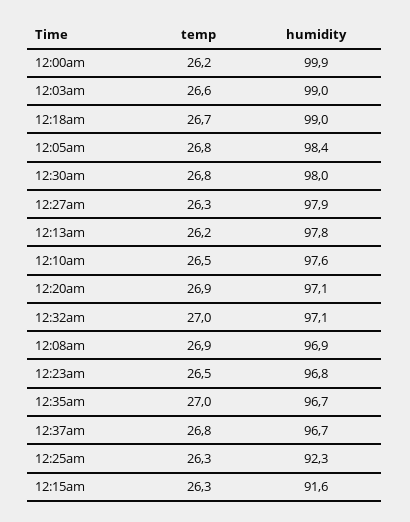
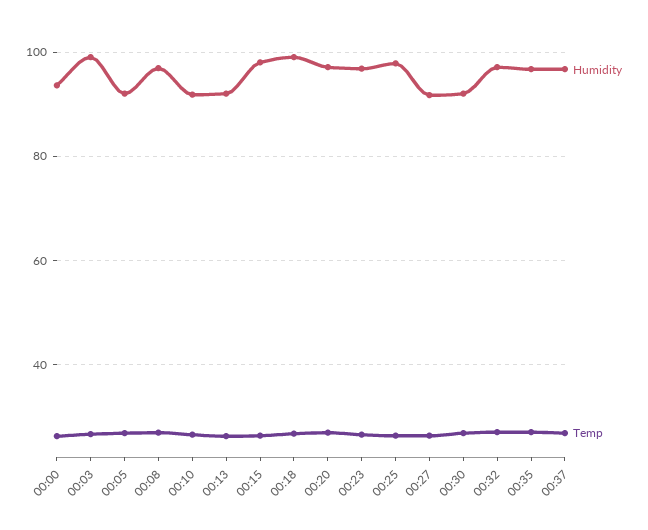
humidity, 12:00am: 99.9 -> 94
humidity, 12:05am: 98.4 -> 92
humidity, 12:30am: 98 -> 92
humidity, 12:27am: 97.9 -> 92
humidity, 12:13am: 97.8 -> 92
humidity, 12:10am: 97.6 -> 92
humidity, 12:25am: 92.3 -> 98
humidity, 12:15am: 91.6 -> 98

